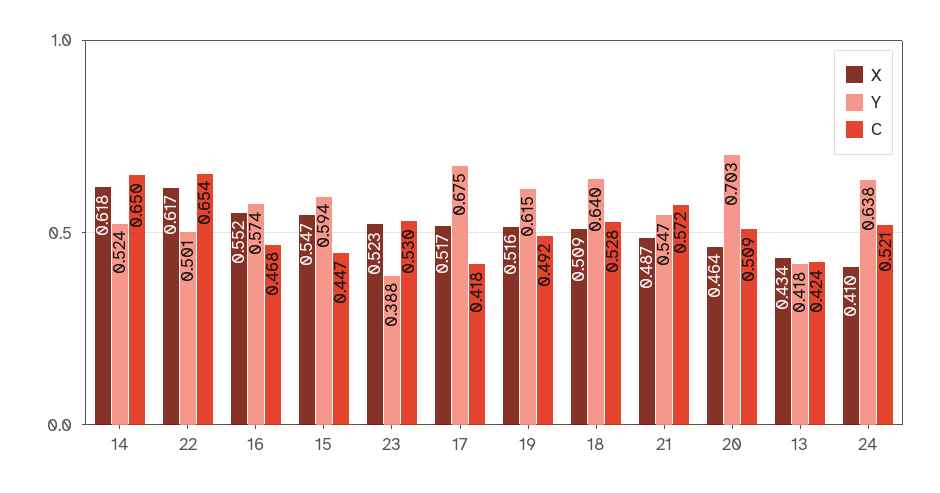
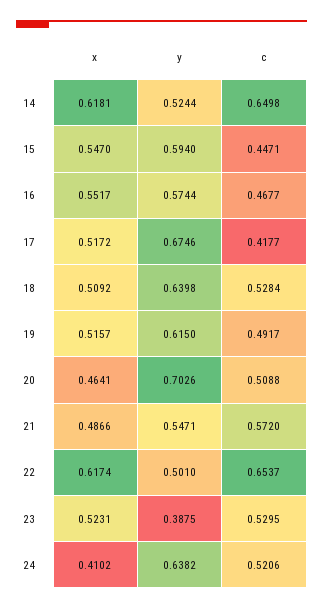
X, 13: 0.434 -> none
Y, 13: 0.418 -> none
C, 13: 0.424 -> none

